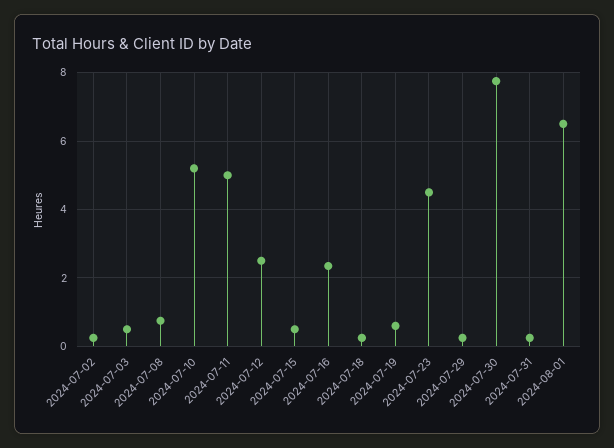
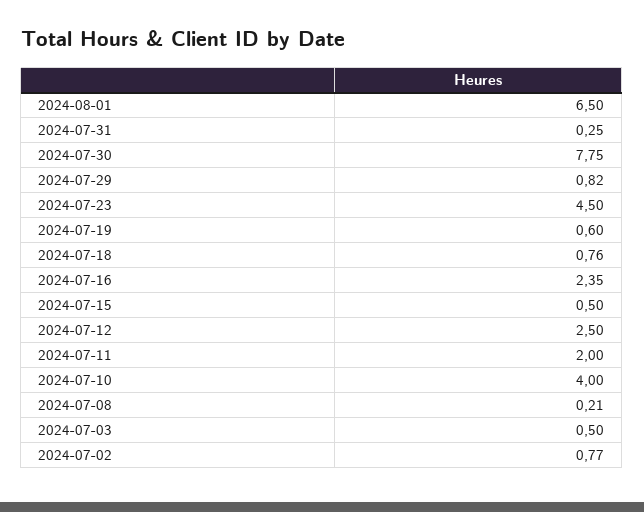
2024-07-02: 0.2 -> 0.77
2024-07-08: 0.8 -> 0.21
2024-07-10: 5.2 -> 4
2024-07-11: 5 -> 2
2024-07-18: 0.2 -> 0.76
2024-07-29: 0.2 -> 0.82

